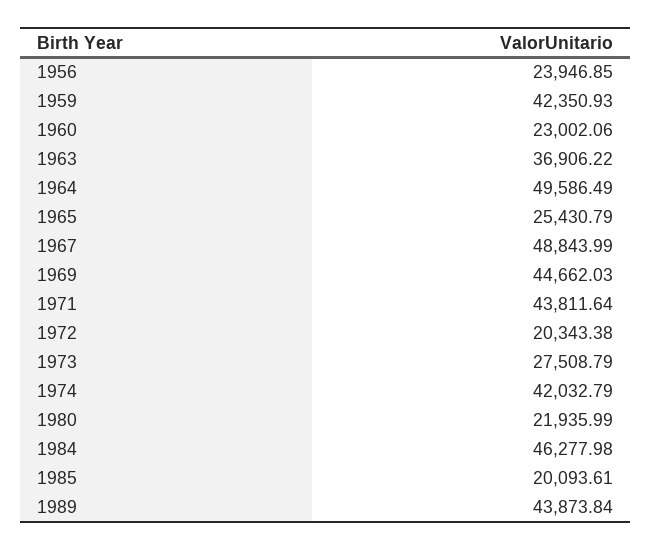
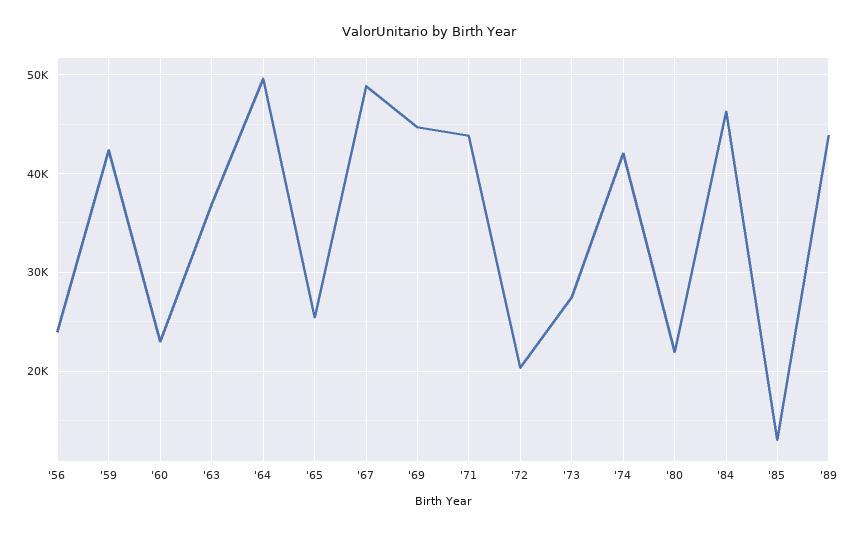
1985: 20093.61 -> 13000

